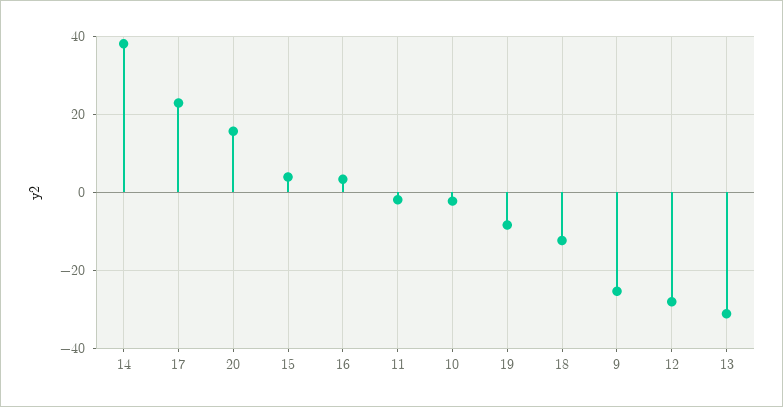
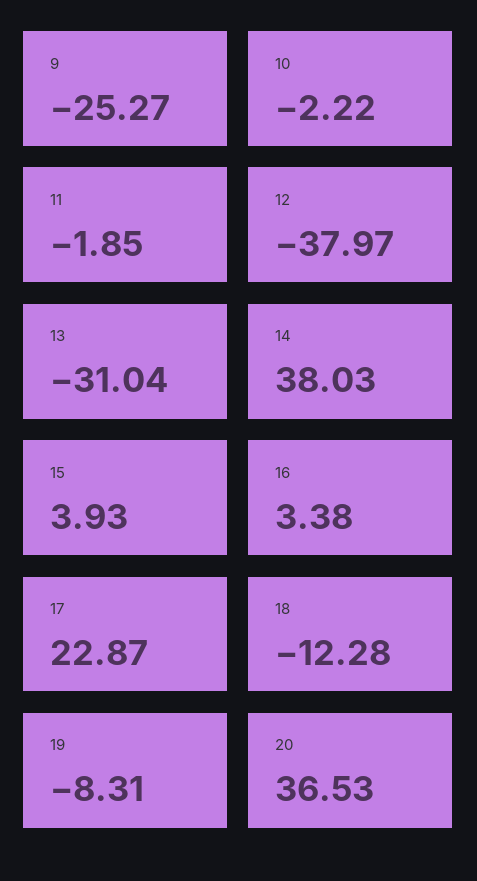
20: 16 -> 36.53
12: -28 -> -37.97

